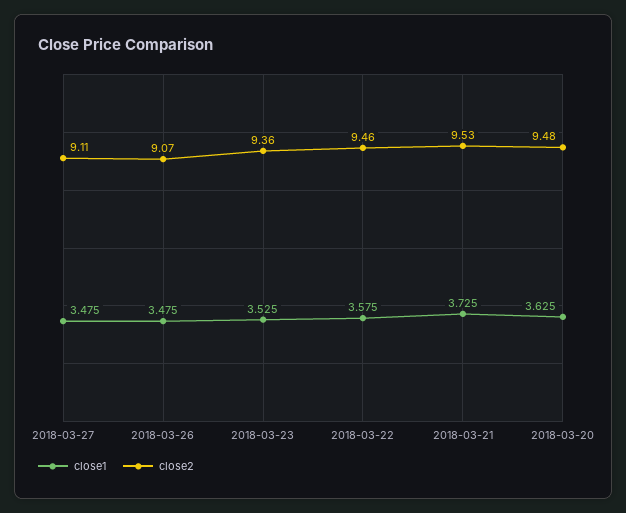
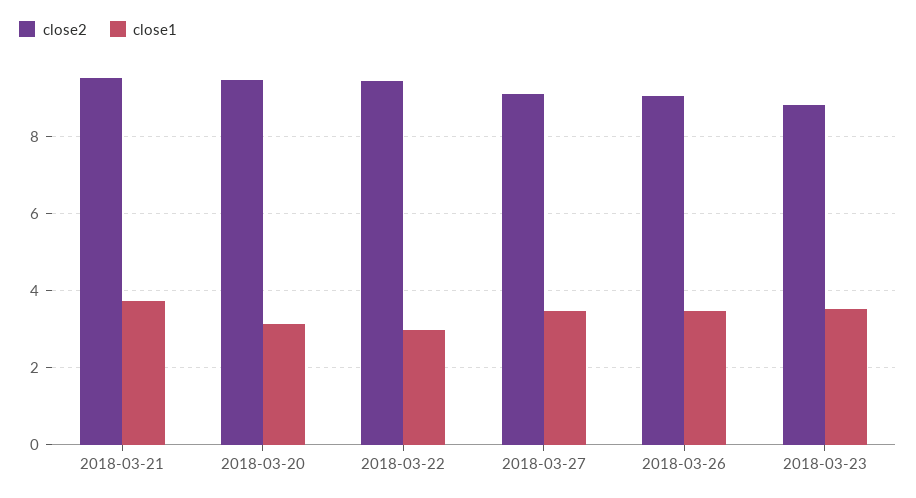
close2, 2018-03-23: 9.36 -> 8.8
close1, 2018-03-22: 3.575 -> 3
close1, 2018-03-20: 3.625 -> 3.2

